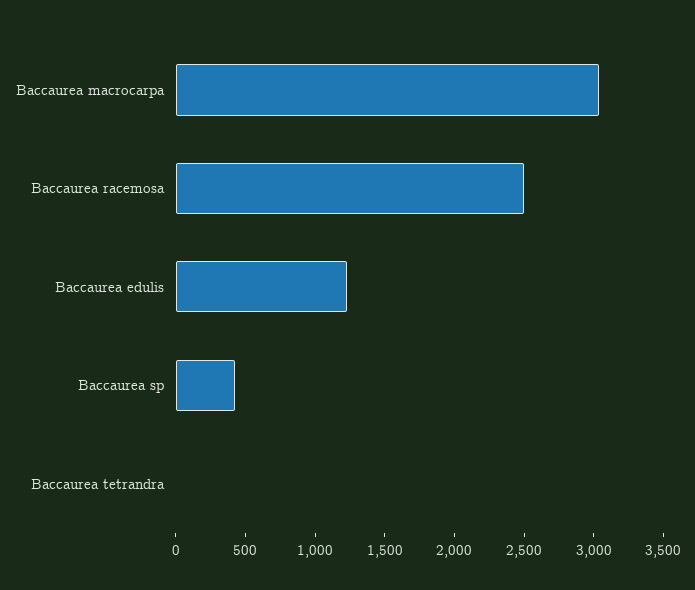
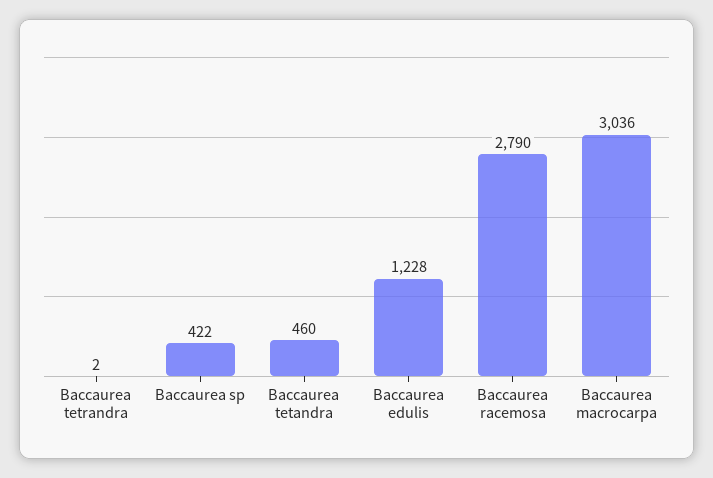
Baccaurea racemosa: 2500 -> 2790
Baccaurea tetandra: none -> 460

